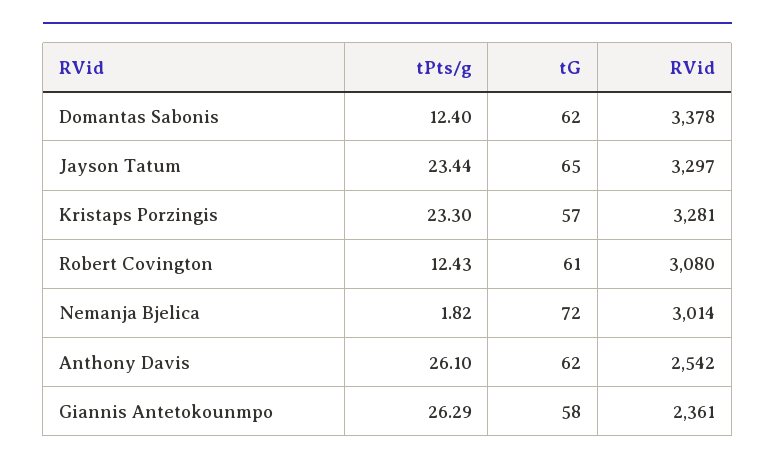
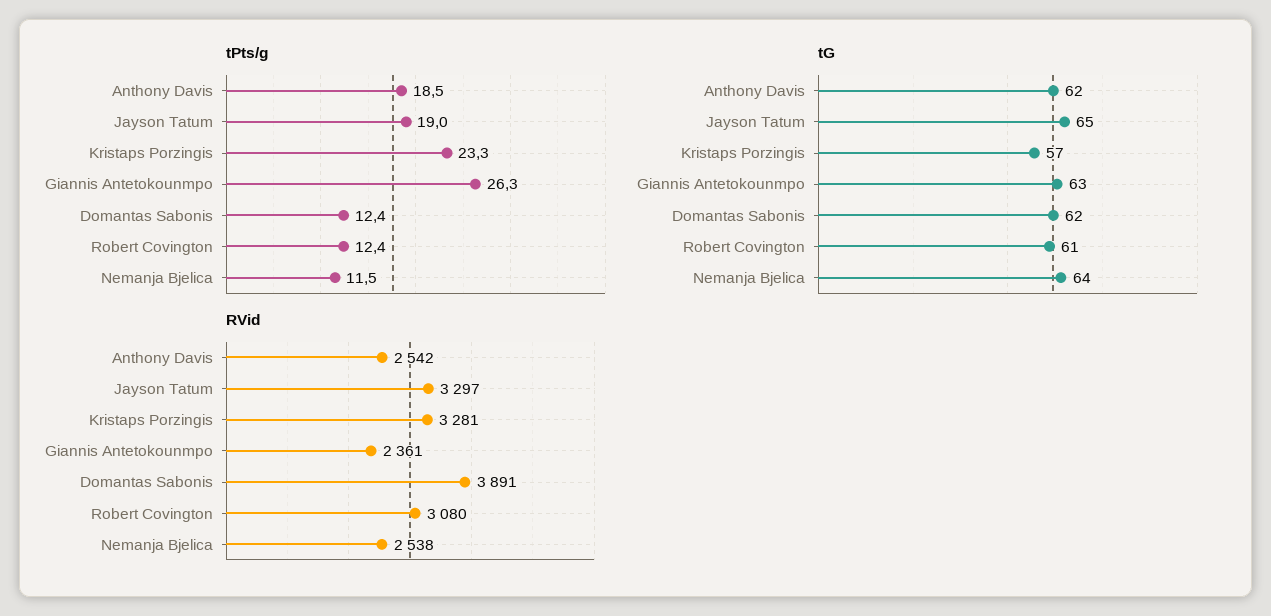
RVid, Domantas Sabonis: 3378 -> 3891
tPts/g, Jayson Tatum: 23.44 -> 19
tPts/g, Nemanja Bjelica: 1.82 -> 11.5
tG, Nemanja Bjelica: 72 -> 64
RVid, Nemanja Bjelica: 3014 -> 2538
tPts/g, Anthony Davis: 26.1 -> 18.5
tG, Giannis Antetokounmpo: 58 -> 63

